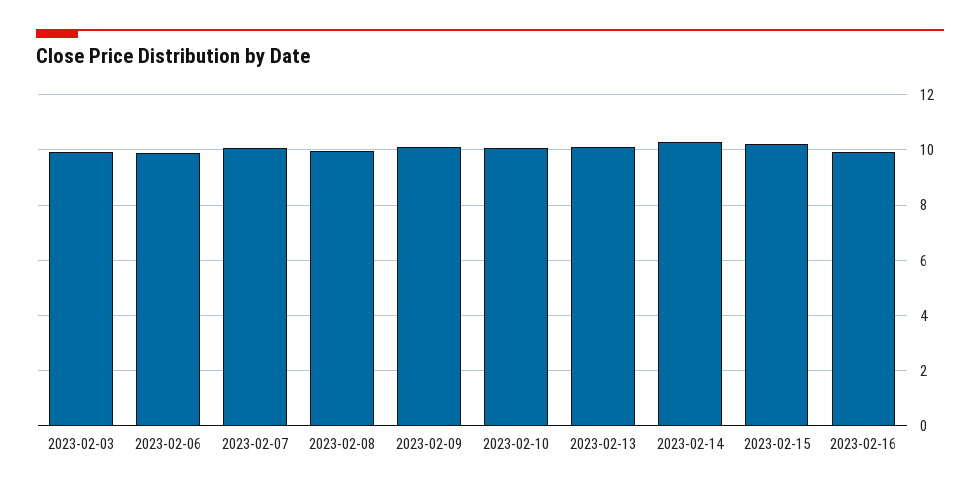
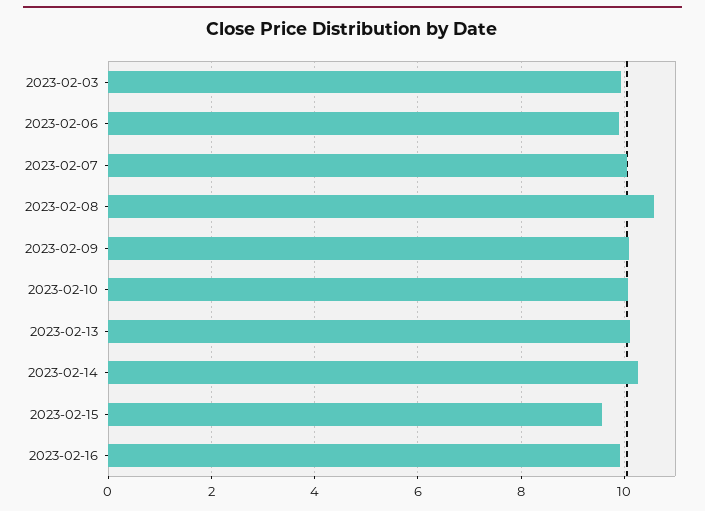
2023-02-08: 10 -> 10.6
2023-02-15: 10.25 -> 9.6

